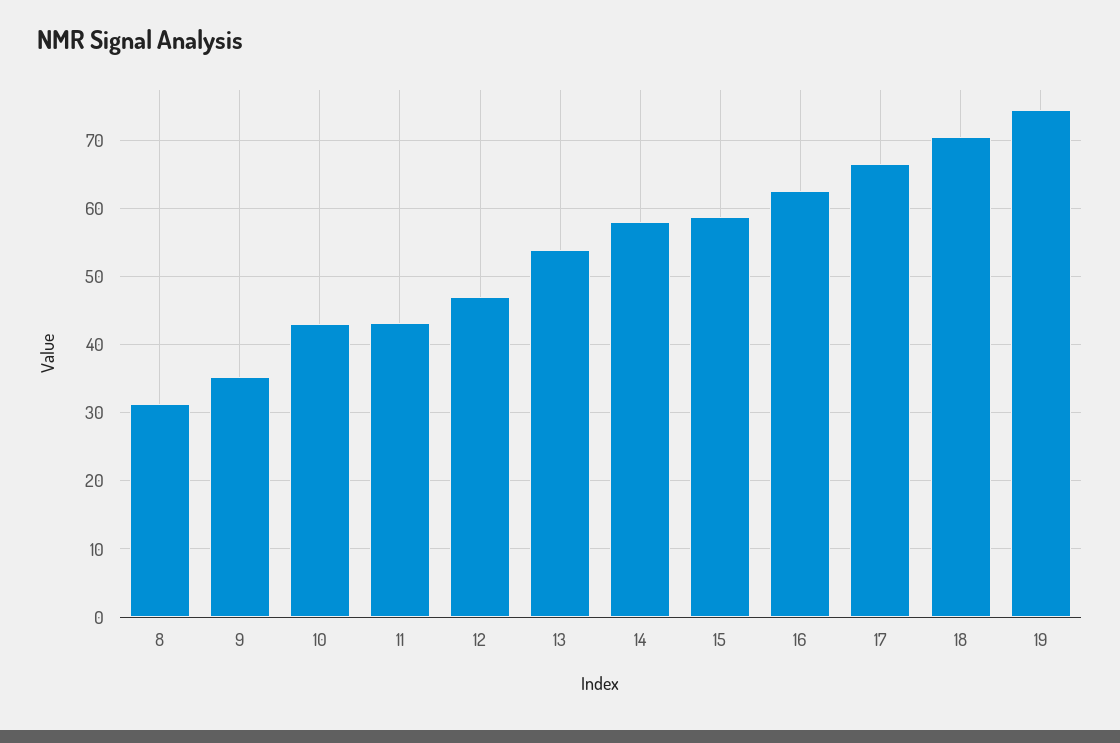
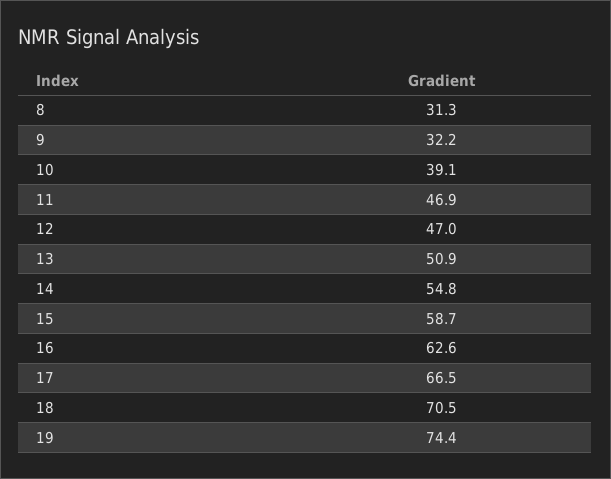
9: 35 -> 32.2
10: 43 -> 39.1
11: 43 -> 46.9
13: 54 -> 50.9
14: 58 -> 54.8

